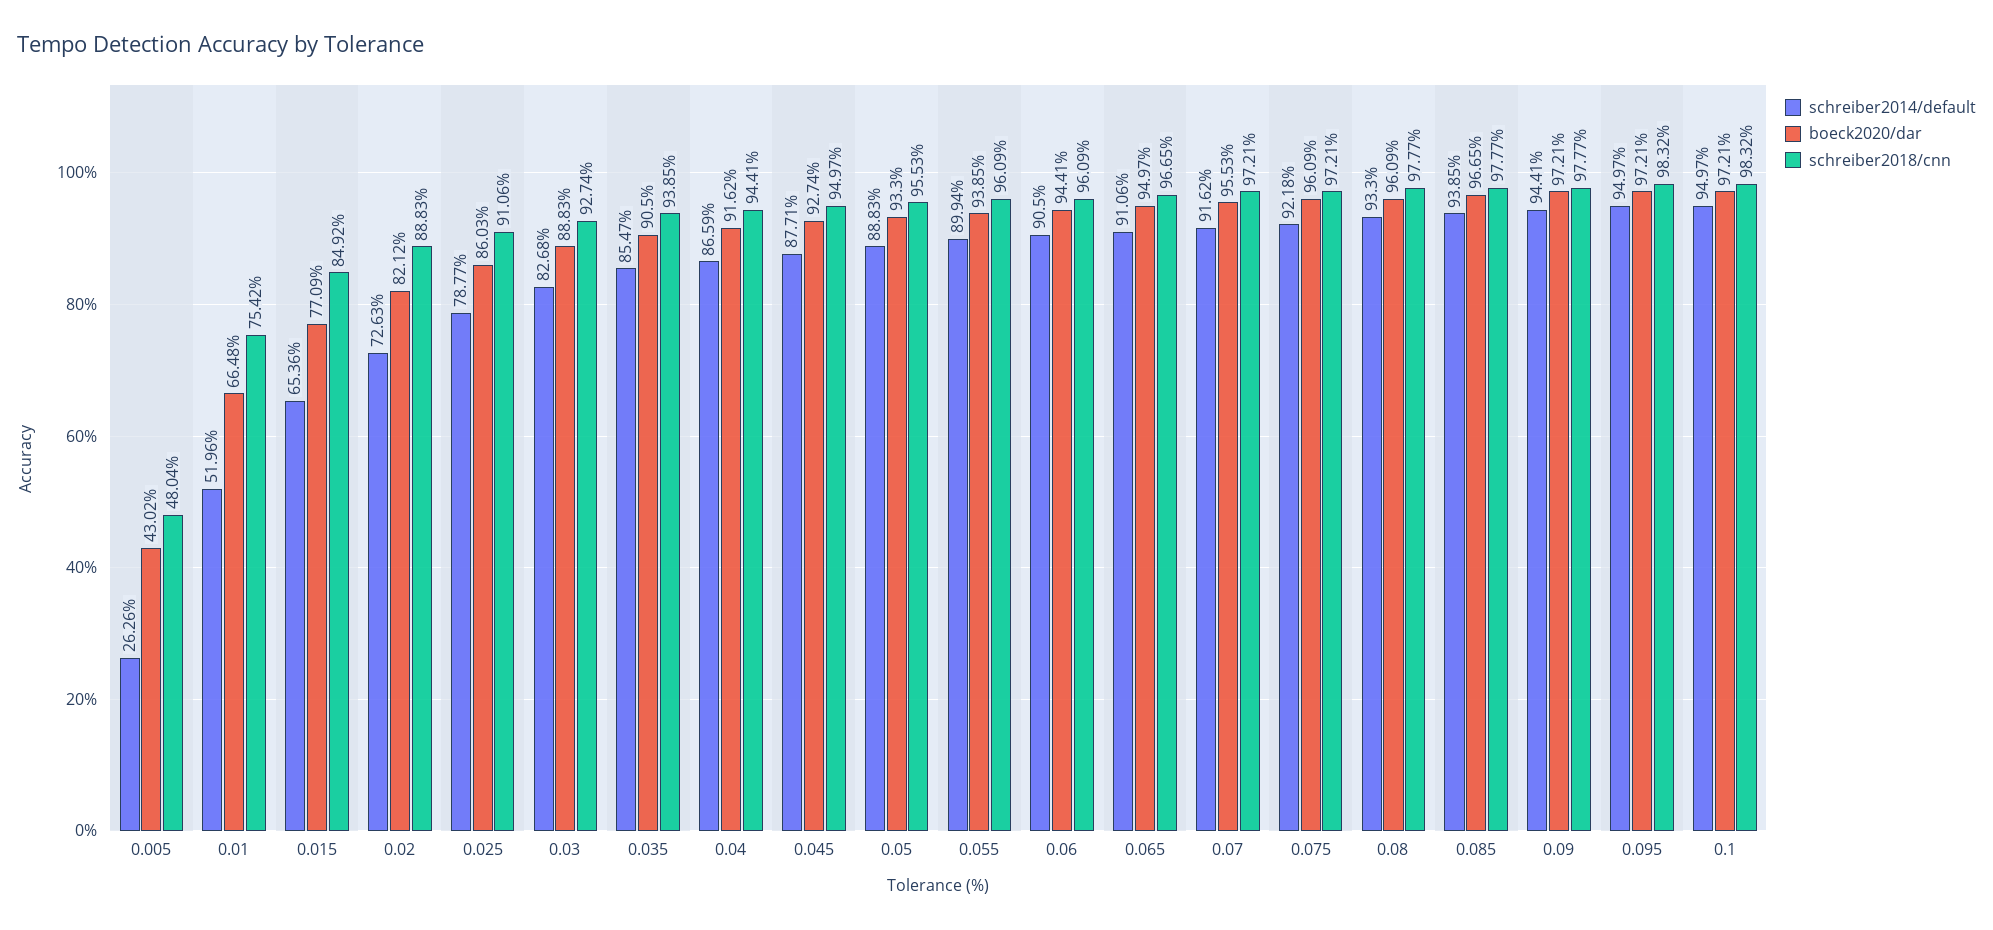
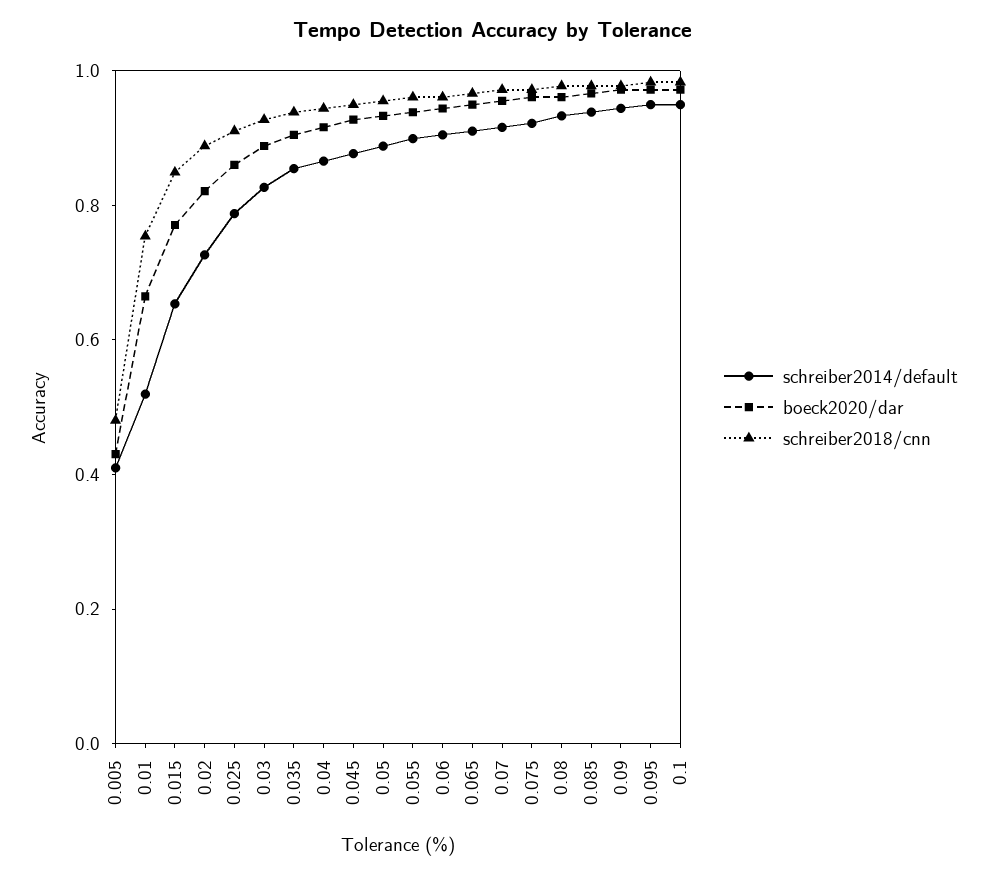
schreiber2014/default, 0.005: 0.2626 -> 0.4

